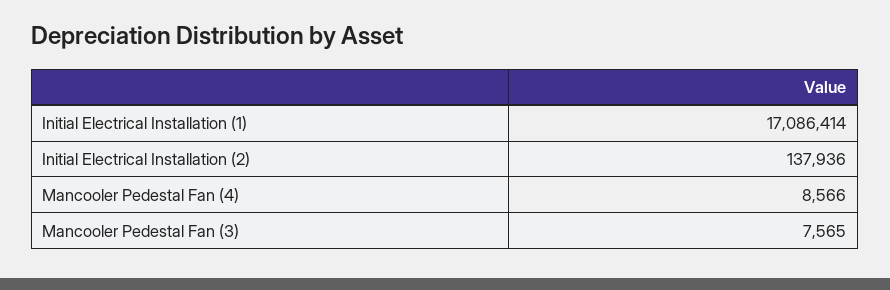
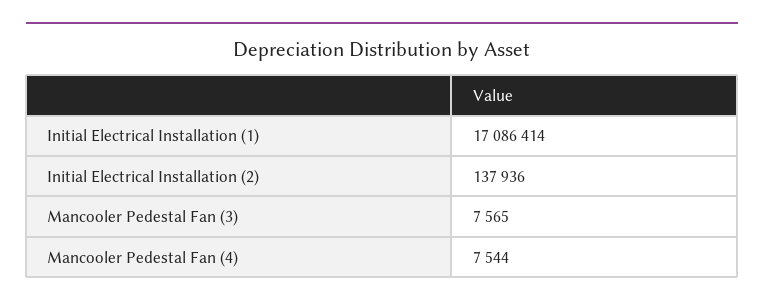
Mancooler Pedestal Fan (4): 8566 -> 7544

